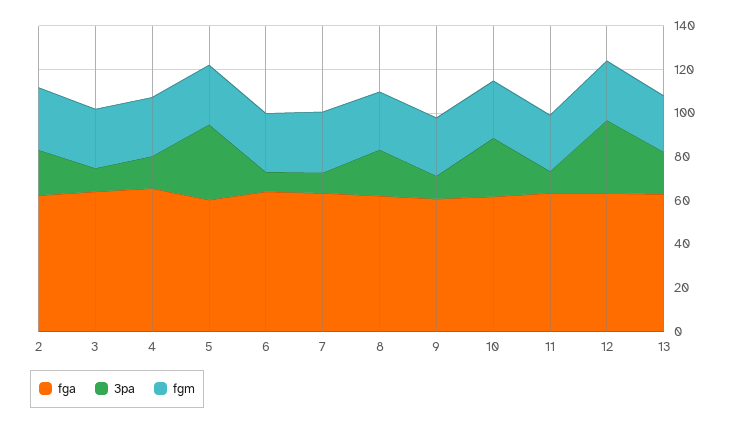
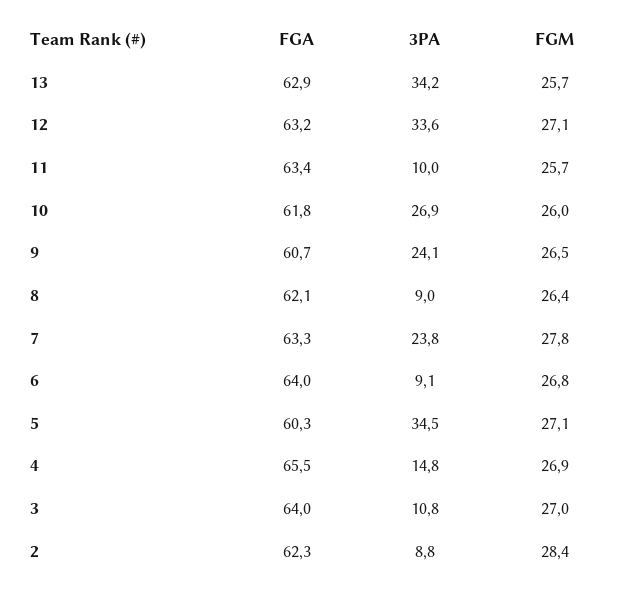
3pa, 2: 20 -> 8.8
3pa, 7: 10 -> 23.8
3pa, 8: 20 -> 9
3pa, 9: 10 -> 24.1
3pa, 13: 20 -> 34.2

